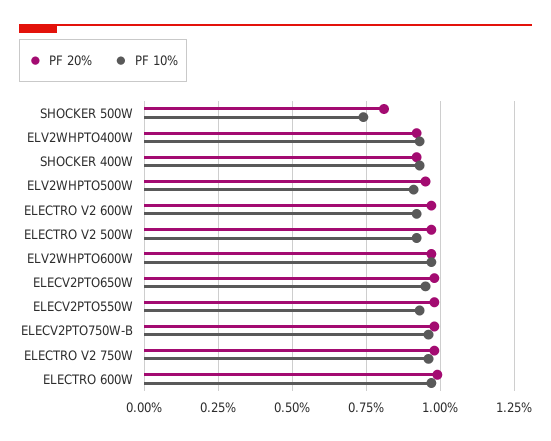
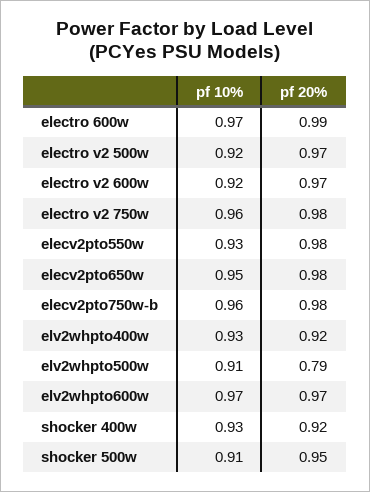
PF 20%, SHOCKER 500W: 0.8 -> 0.95
PF 10%, SHOCKER 500W: 0.75 -> 0.91
PF 20%, ELV2WHPTO500W: 0.95 -> 0.79

